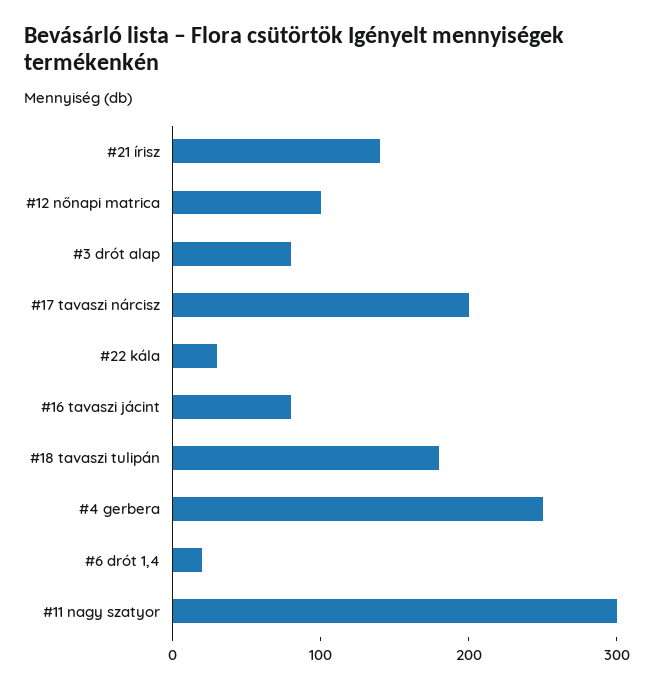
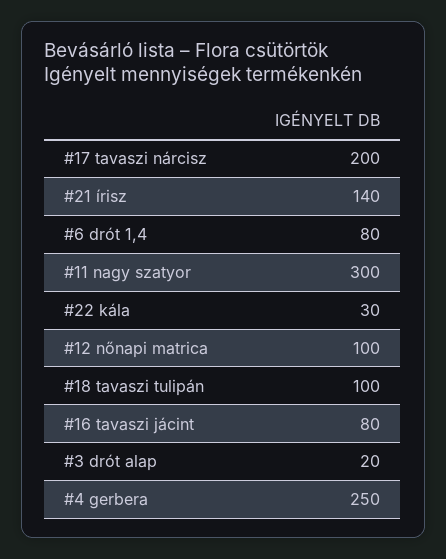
#3 drót alap: 80 -> 20
#18 tavaszi tulipán: 180 -> 100
#6 drót 1,4: 20 -> 80

